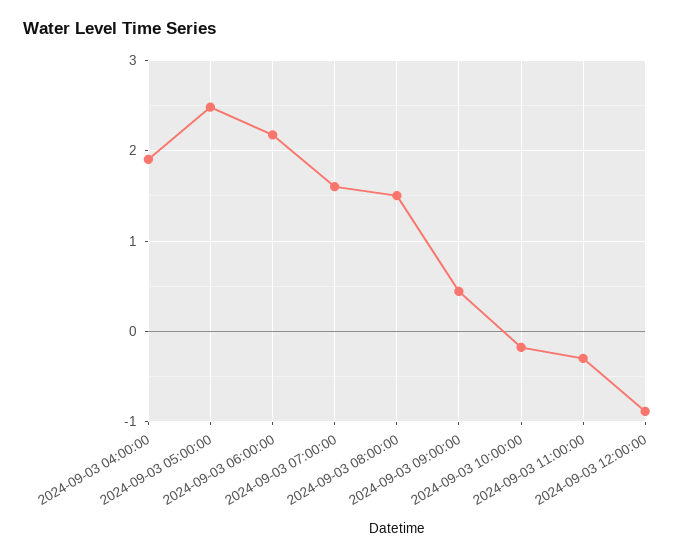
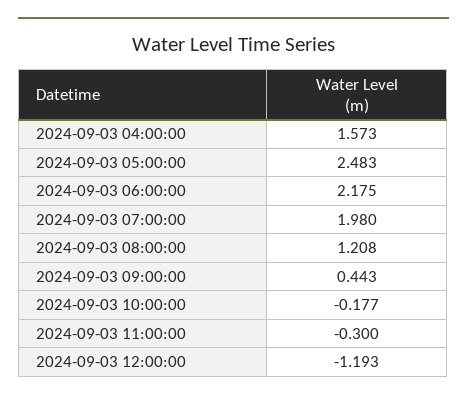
2024-09-03 04:00:00: 1.9 -> 1.573
2024-09-03 07:00:00: 1.6 -> 1.98
2024-09-03 08:00:00: 1.5 -> 1.208
2024-09-03 12:00:00: -0.9 -> -1.193

